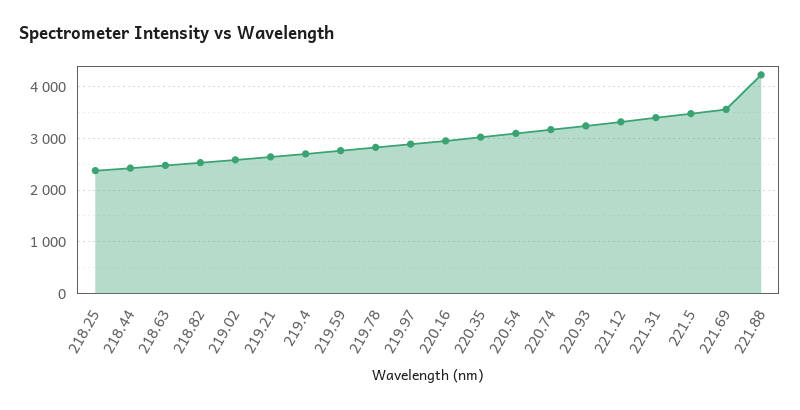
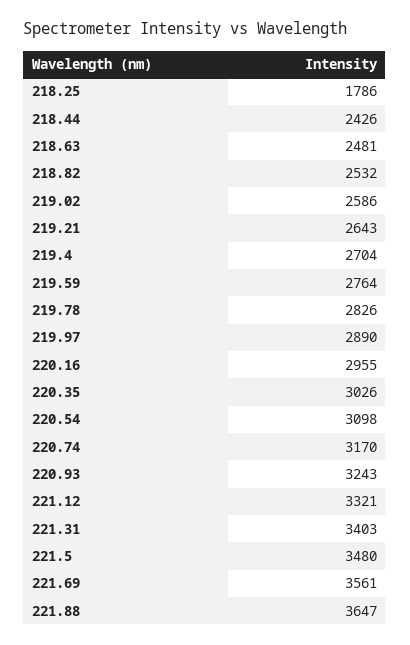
218.25: 2400 -> 1786
221.88: 4200 -> 3647

